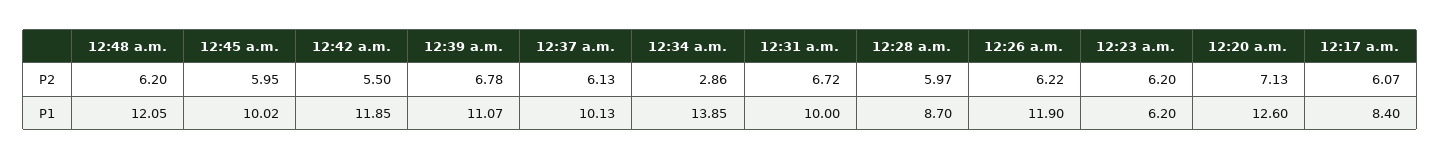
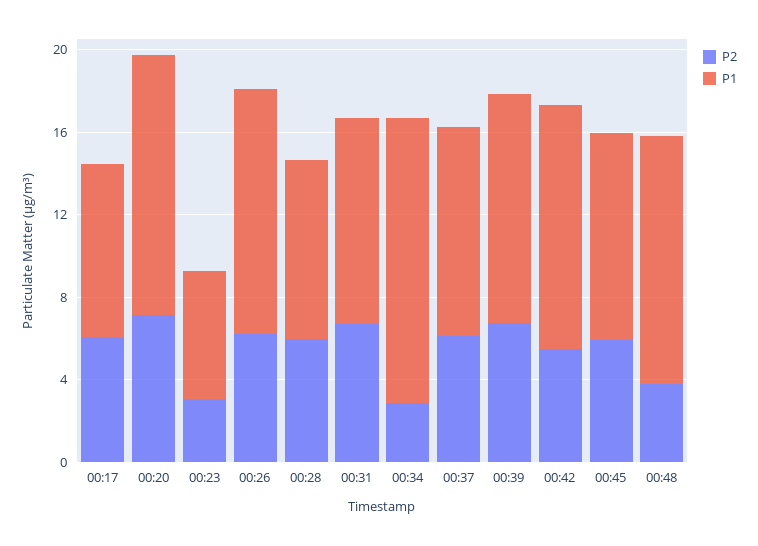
P2, 12:48 a.m.: 6.2 -> 4
P2, 12:23 a.m.: 6.2 -> 3

